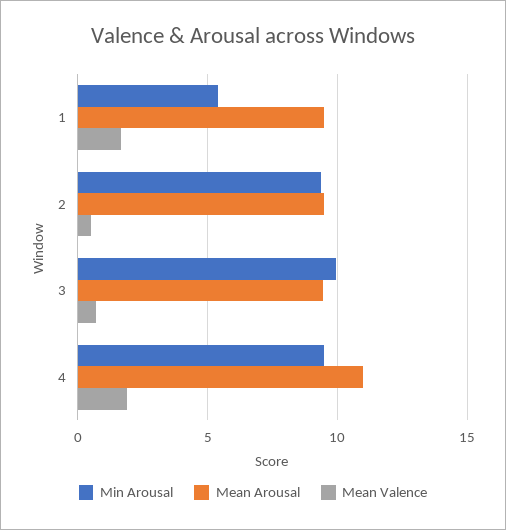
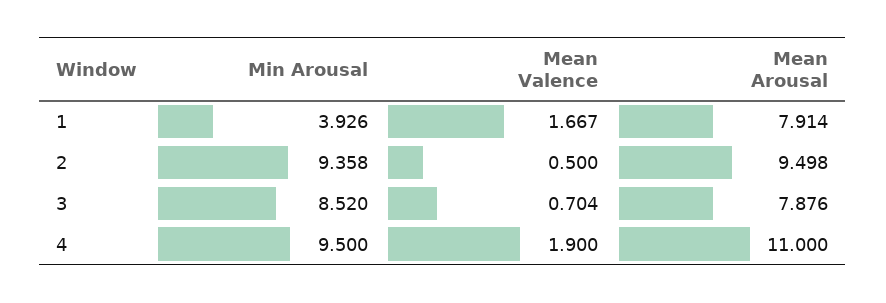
Min Arousal, 1: 5.5 -> 3.926
Mean Arousal, 1: 9.5 -> 7.914
Min Arousal, 3: 10 -> 8.52
Mean Arousal, 3: 9.5 -> 7.876

